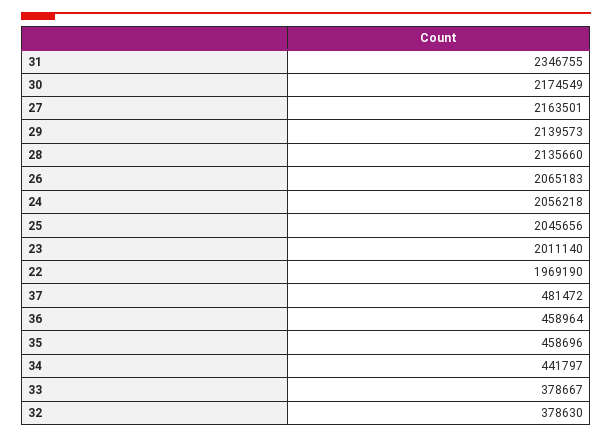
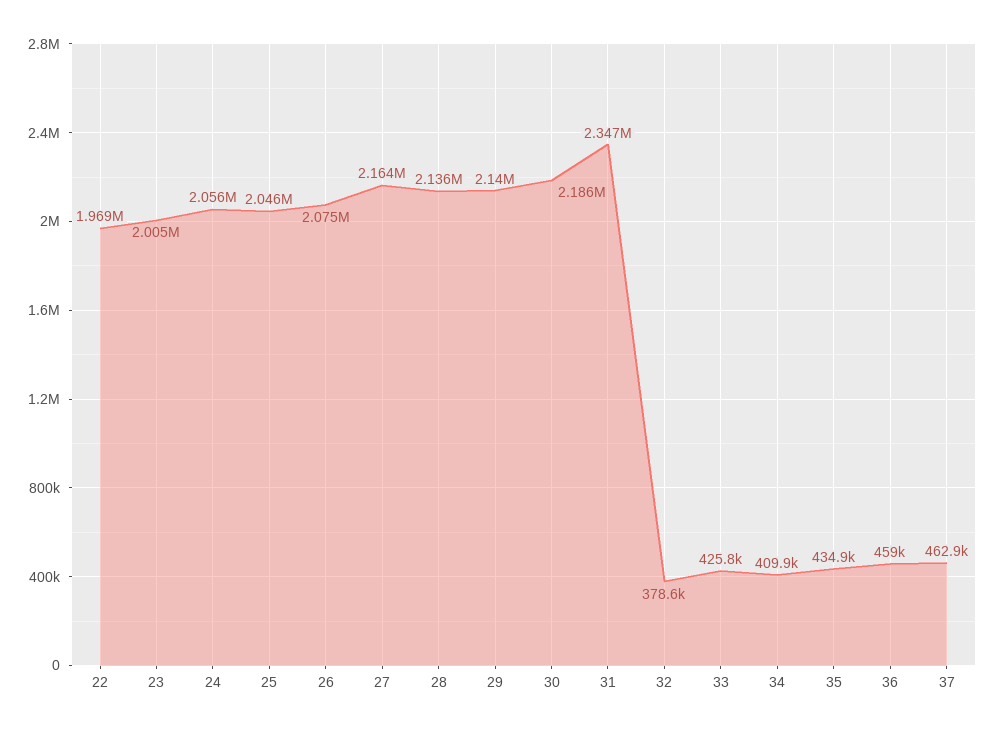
30: 2174549 -> 2186000
26: 2065183 -> 2075000
23: 2011140 -> 2005000
37: 481472 -> 462900
35: 458696 -> 434900
34: 441797 -> 409900
33: 378667 -> 425800

